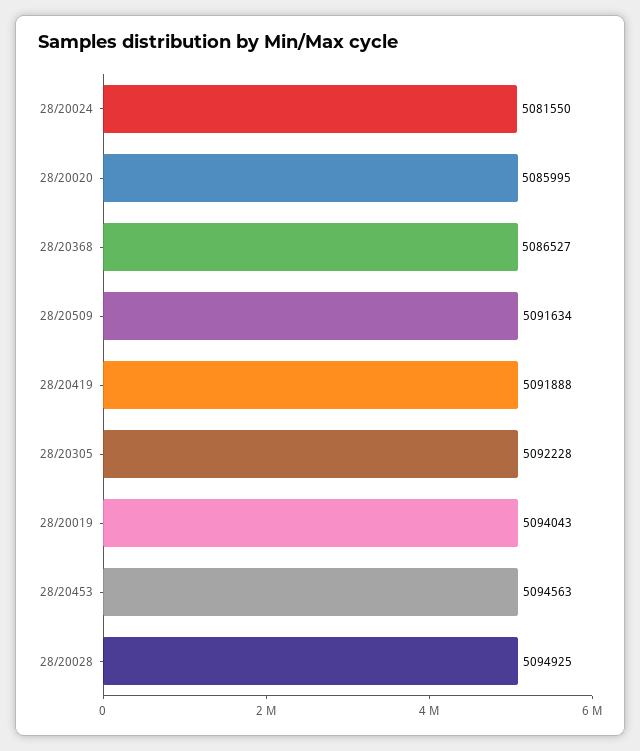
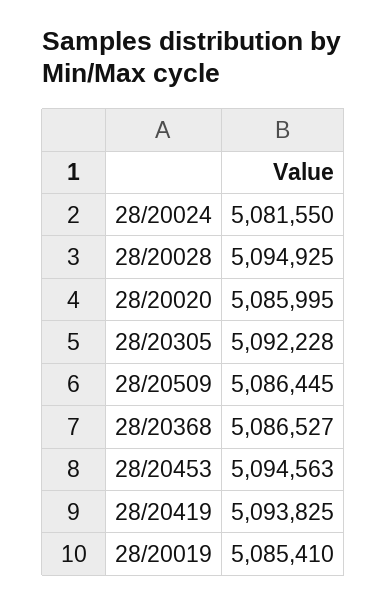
28/20509: 5091634 -> 5086445
28/20419: 5091888 -> 5093825
28/20019: 5094043 -> 5085410

